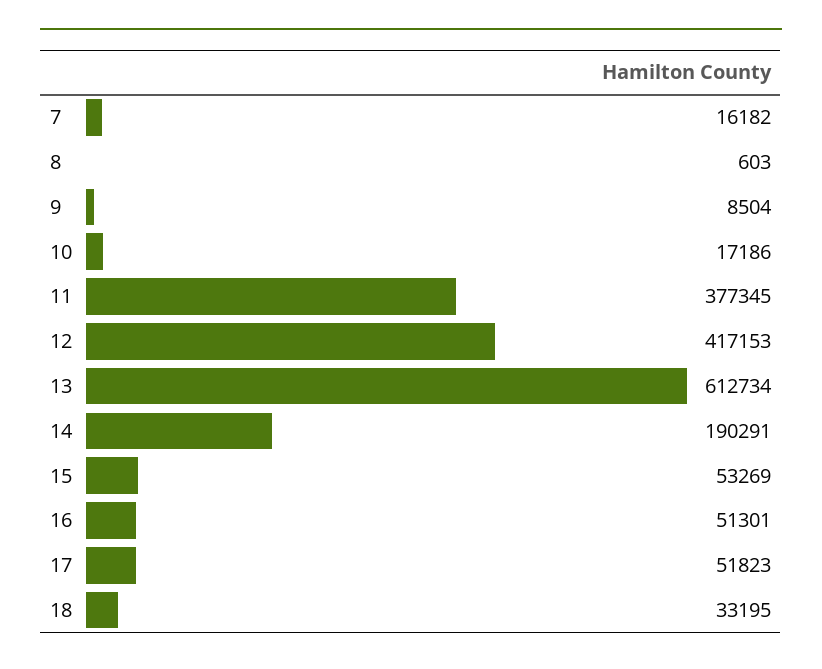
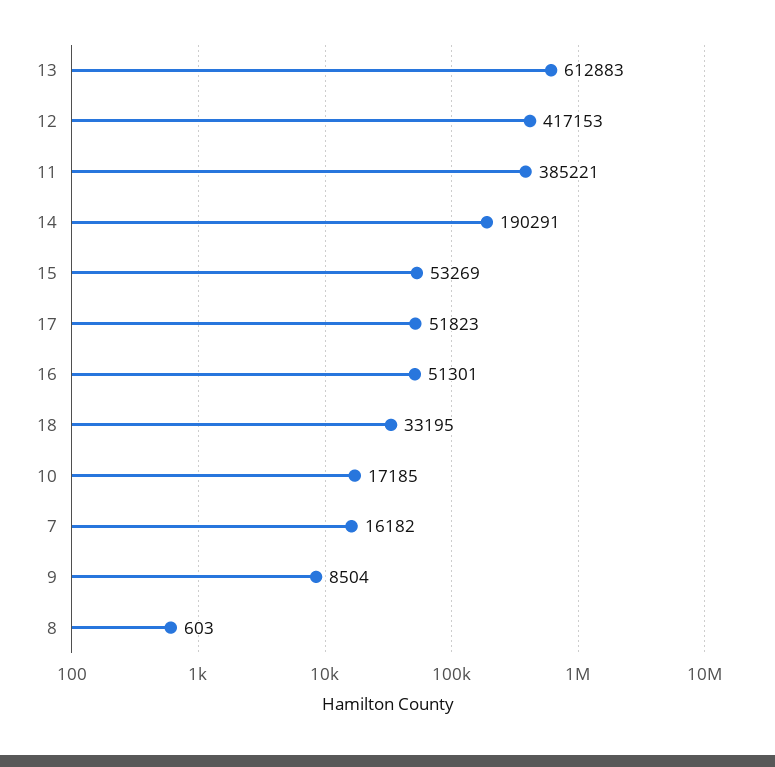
10: 17186 -> 17185
11: 377345 -> 385221
13: 612734 -> 612883

